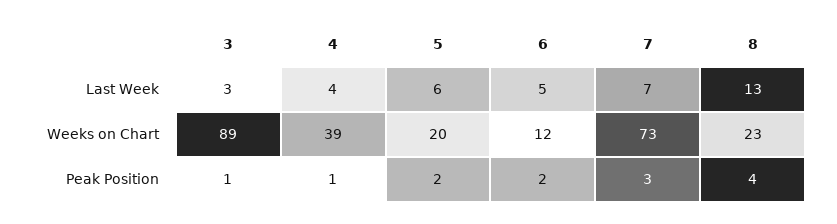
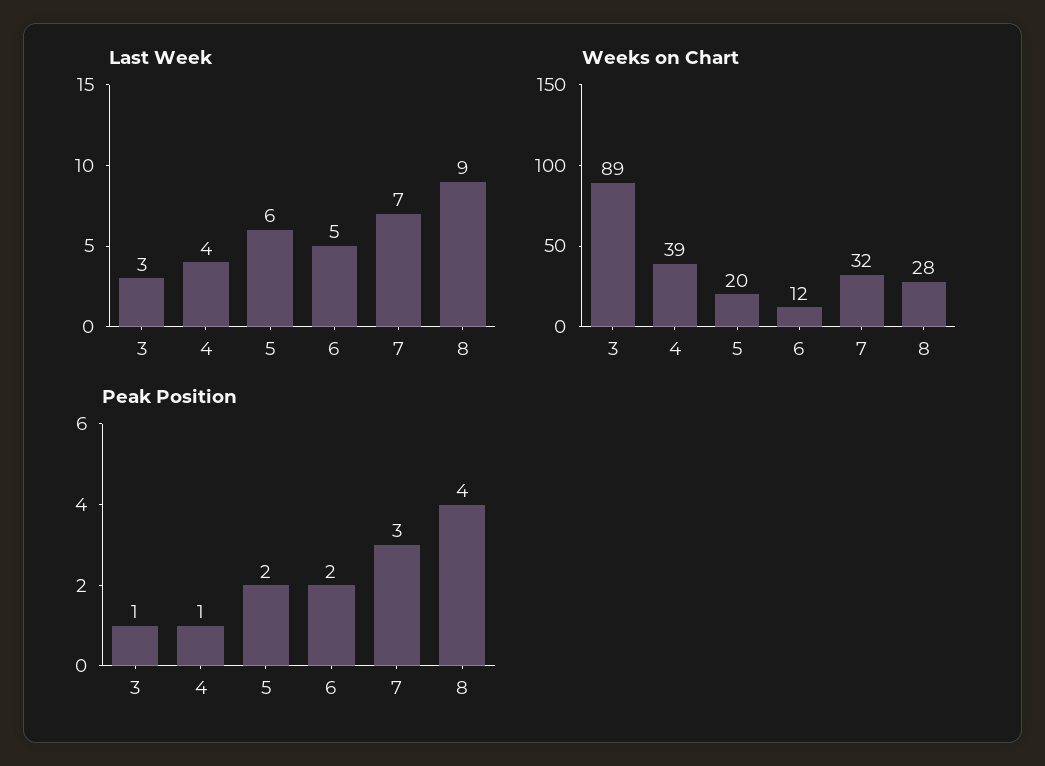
Last Week, 8: 13 -> 9
Weeks on Chart, 7: 73 -> 32
Weeks on Chart, 8: 23 -> 28

